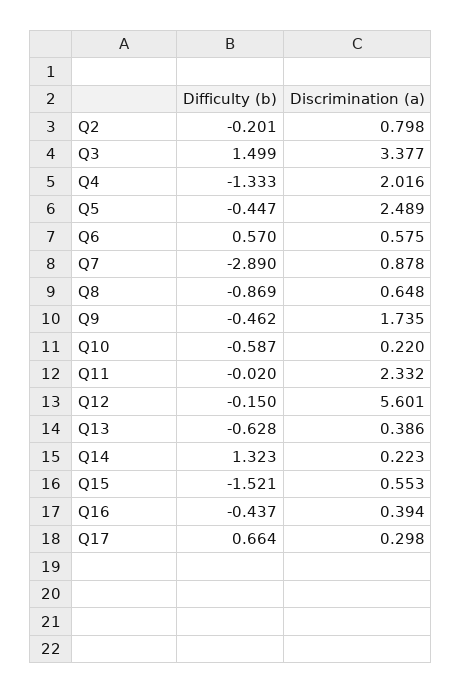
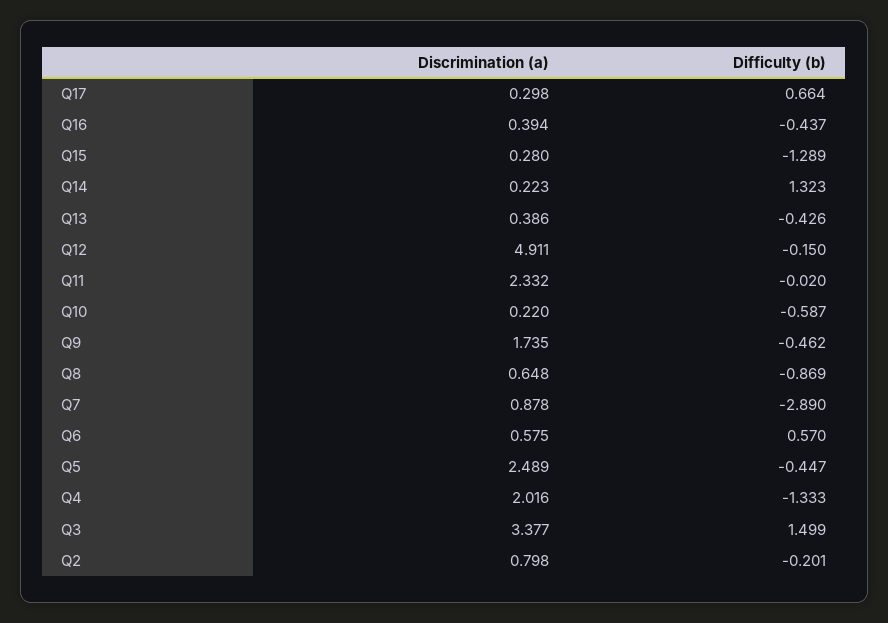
Discrimination (a), Q12: 5.601 -> 4.911
Difficulty (b), Q13: -0.628 -> -0.426
Difficulty (b), Q15: -1.521 -> -1.289
Discrimination (a), Q15: 0.553 -> 0.28

